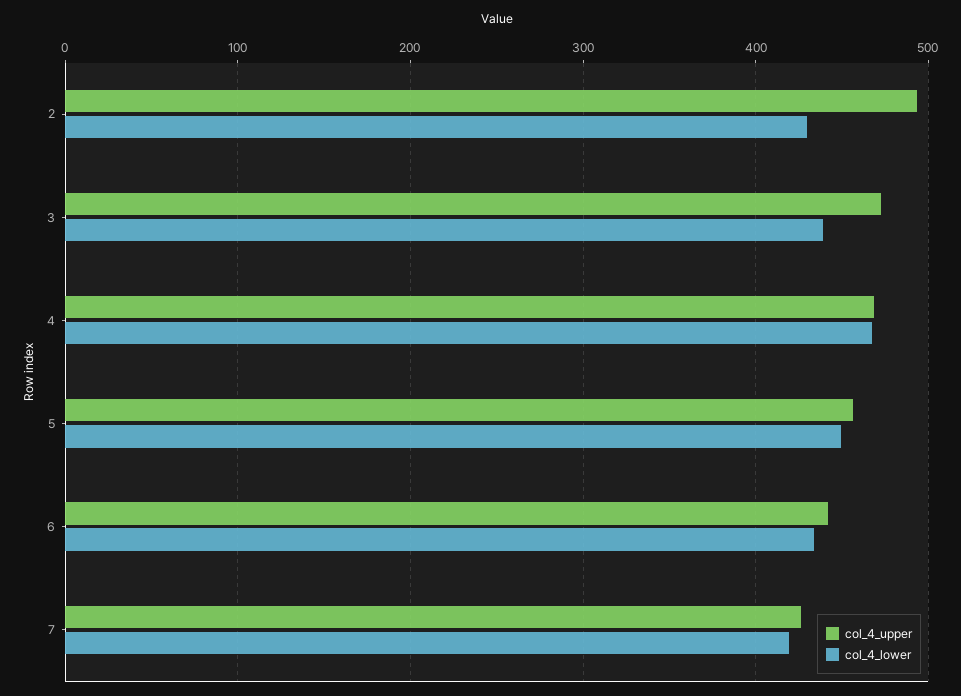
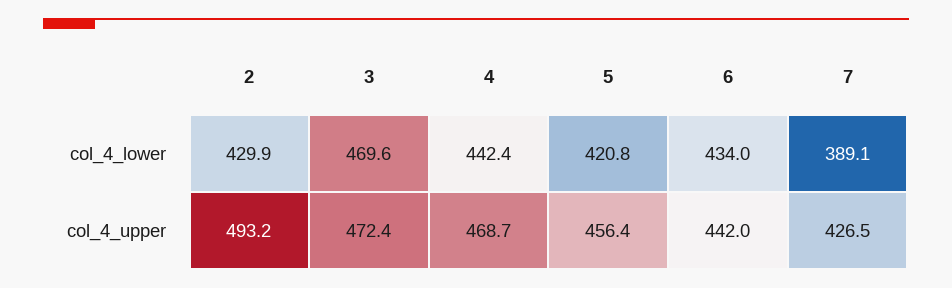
col_4_lower, 3: 440 -> 469.6
col_4_lower, 4: 470 -> 442.4
col_4_lower, 5: 450 -> 420.8
col_4_lower, 7: 420 -> 389.1

